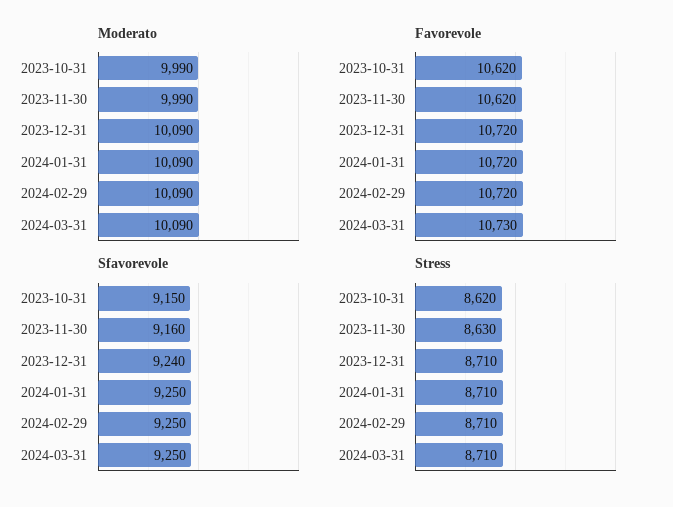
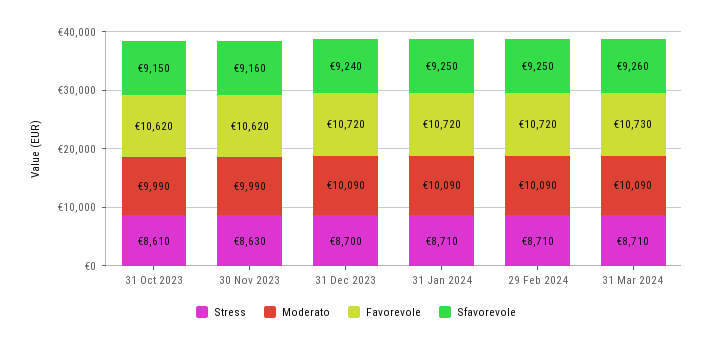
Sfavorevole, 2024-03-31: 9250 -> 9260
Stress, 2023-10-31: 8620 -> 8610
Stress, 2023-12-31: 8710 -> 8700

